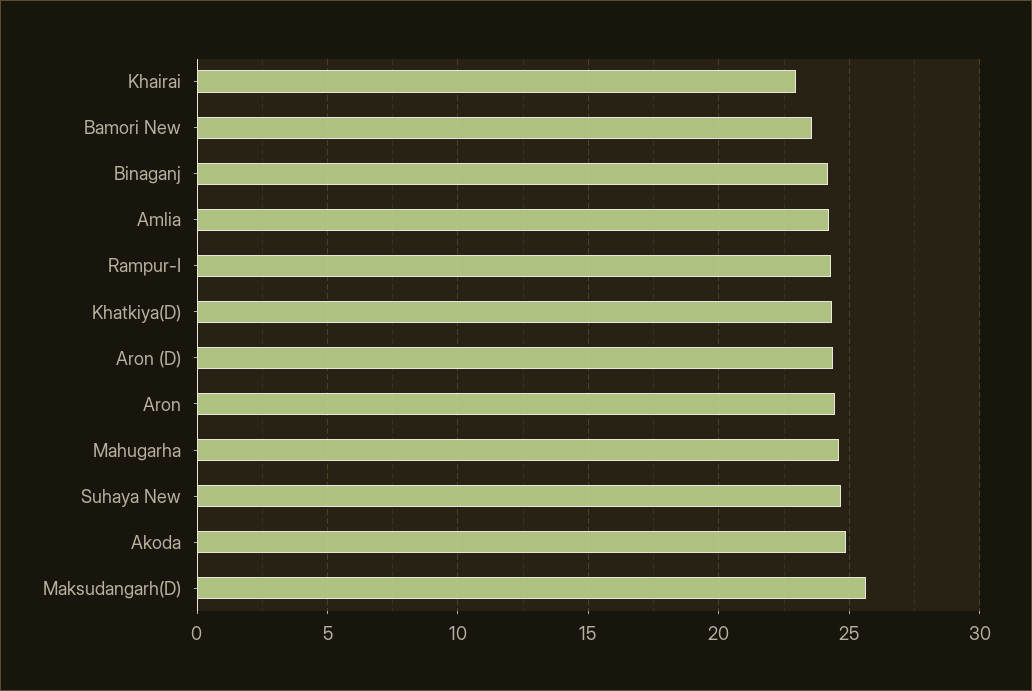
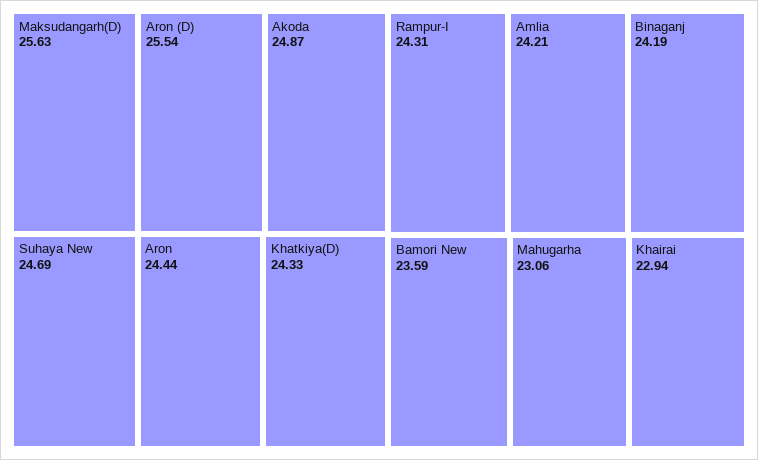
Aron (D): 24.5 -> 25.54
Mahugarha: 24.5 -> 23.06

